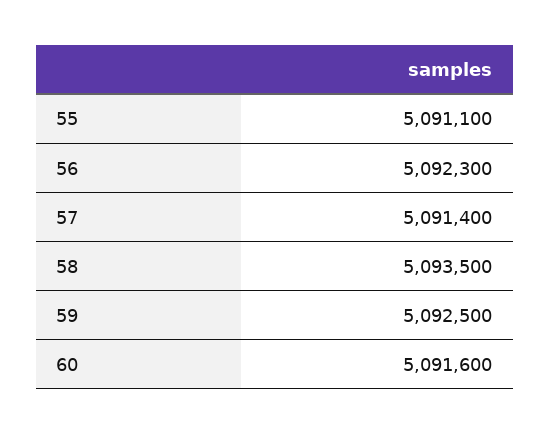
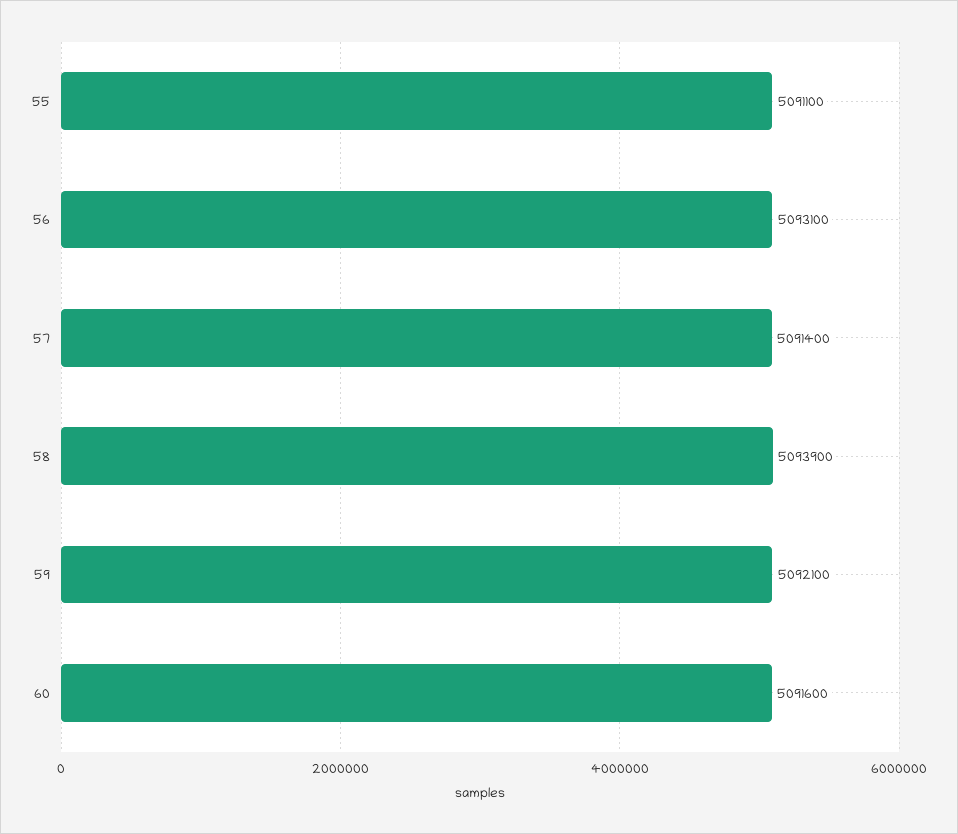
56: 5092300 -> 5093100
58: 5093500 -> 5093900
59: 5092500 -> 5092100

